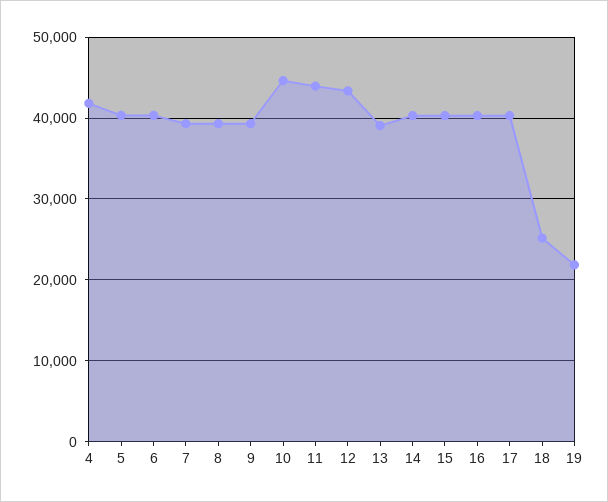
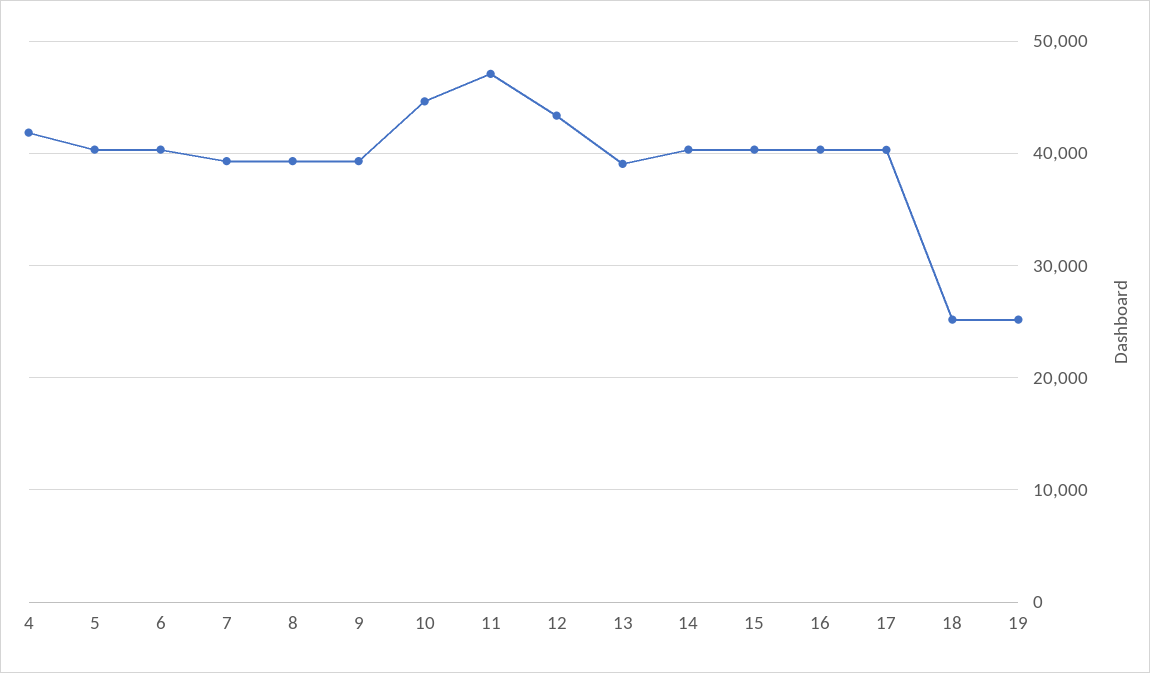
11: 44000 -> 47000
19: 22000 -> 25000

